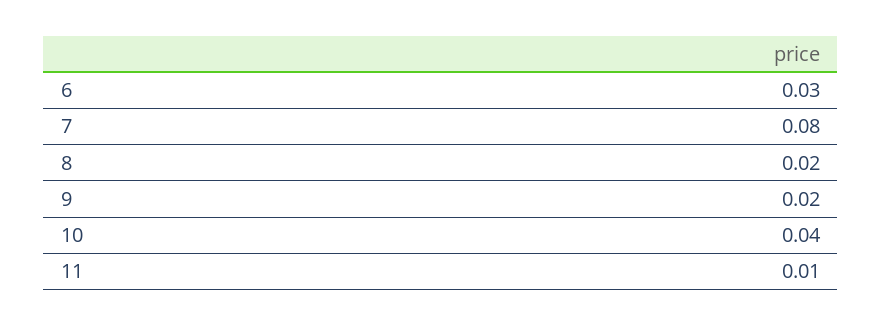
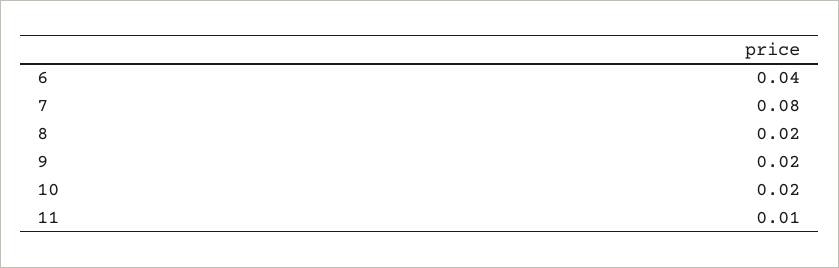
6: 0.03 -> 0.04
10: 0.04 -> 0.02

